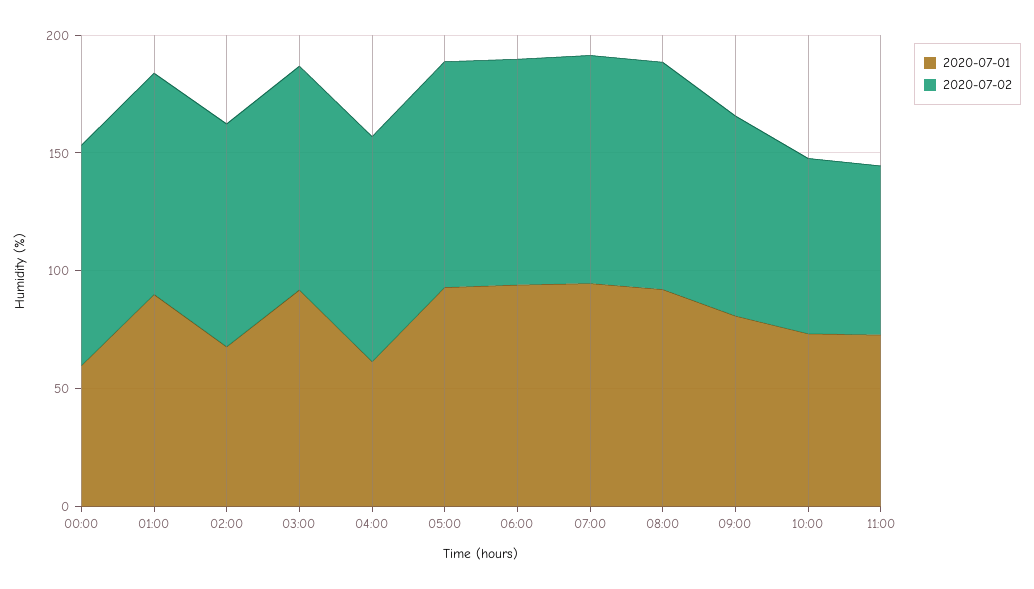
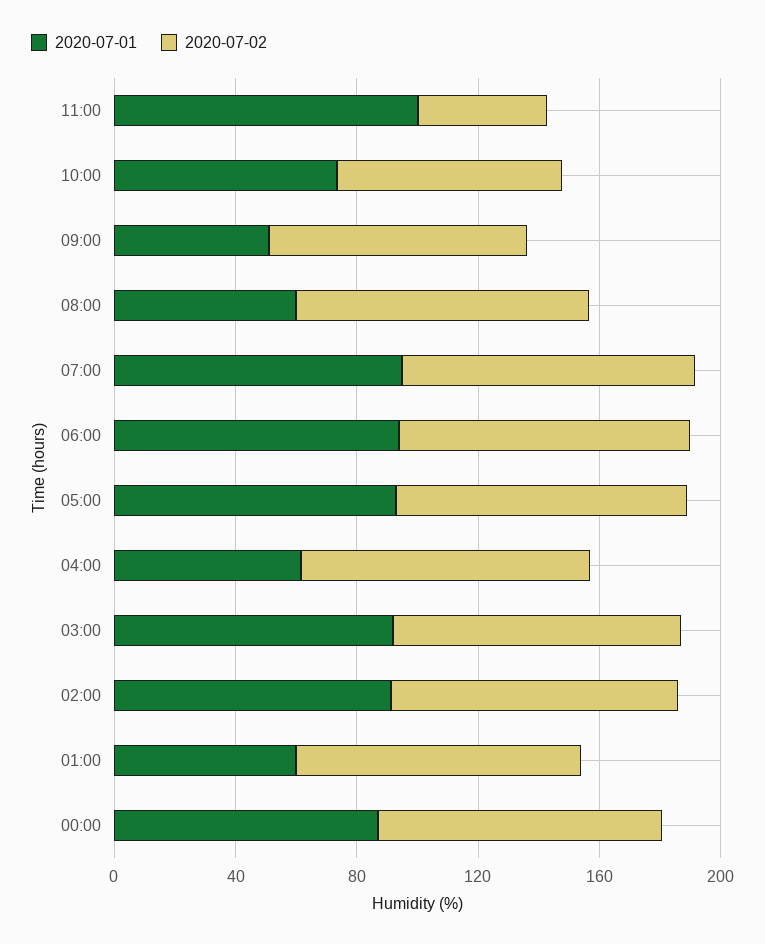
2020-07-01, 00:00: 60 -> 90
2020-07-01, 01:00: 90 -> 60
2020-07-01, 02:00: 70 -> 90
2020-07-01, 08:00: 90 -> 60
2020-07-01, 09:00: 80 -> 50
2020-07-01, 11:00: 70 -> 100
2020-07-02, 11:00: 70 -> 40

